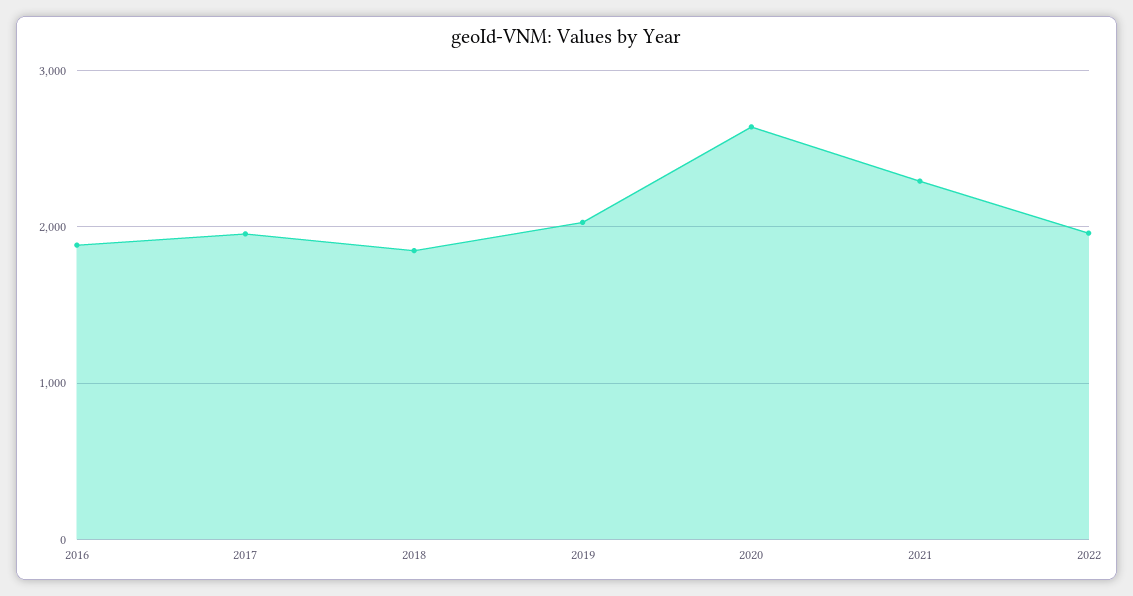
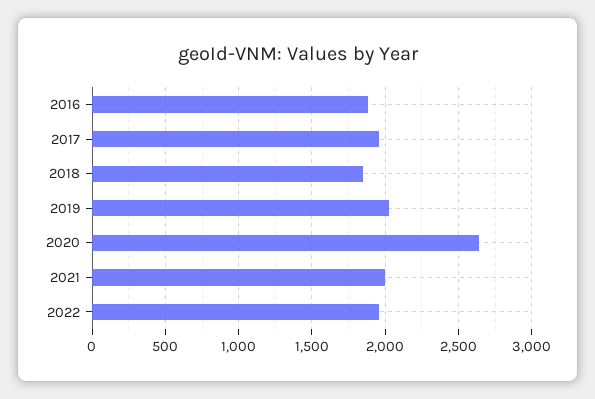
2021: 2300 -> 2000

